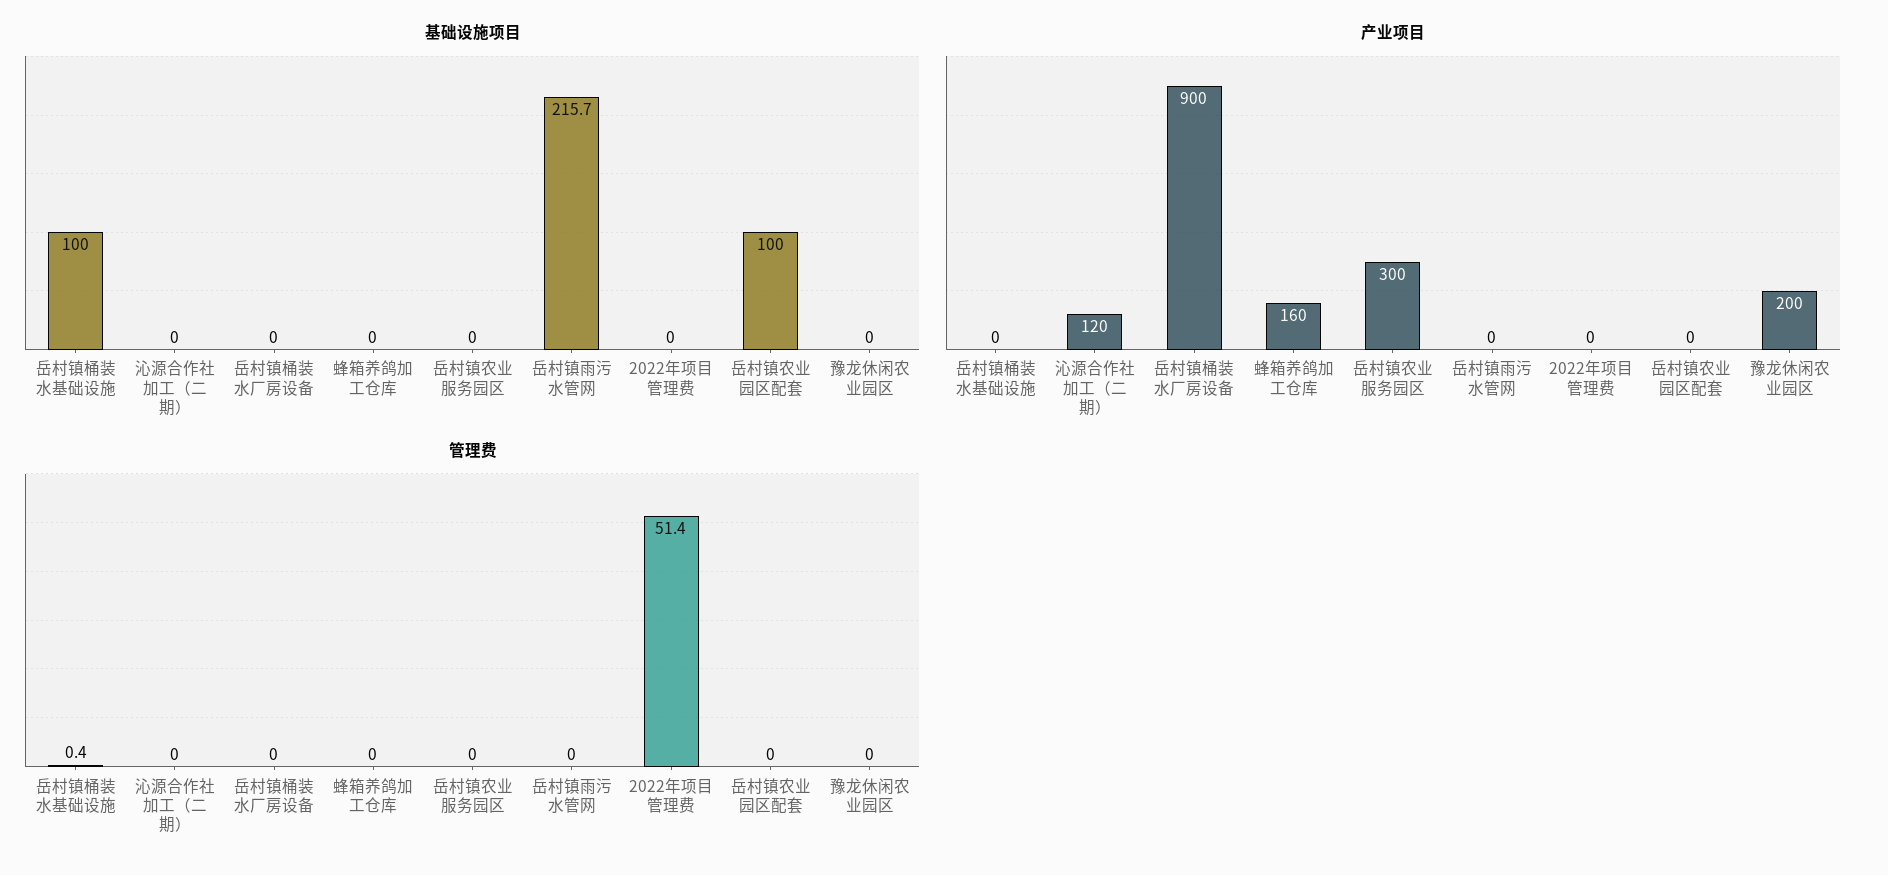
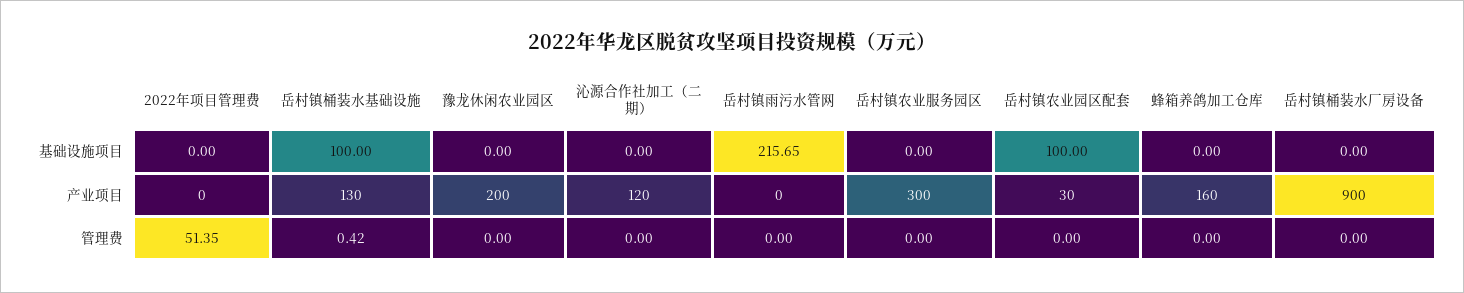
产业项目, 岳村镇桶装水基础设施: 0 -> 130
产业项目, 岳村镇农业园区配套: 0 -> 30

